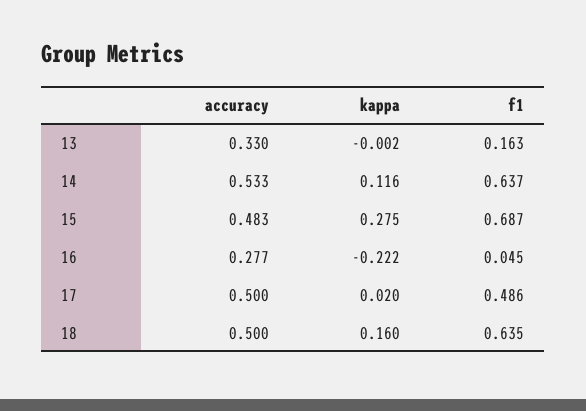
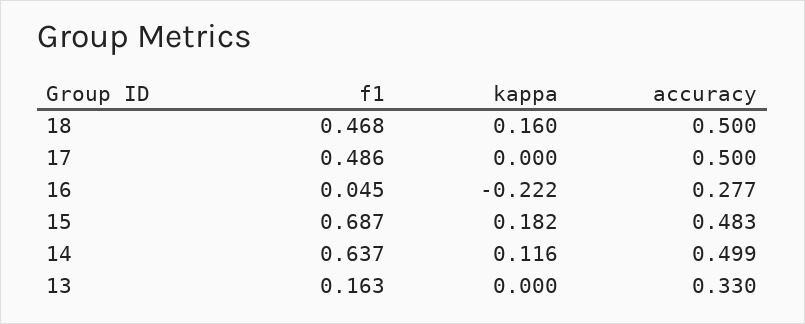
kappa, 13: -0.002 -> 0
accuracy, 14: 0.533 -> 0.499
kappa, 15: 0.275 -> 0.182
kappa, 17: 0.02 -> 0
f1, 18: 0.635 -> 0.468

